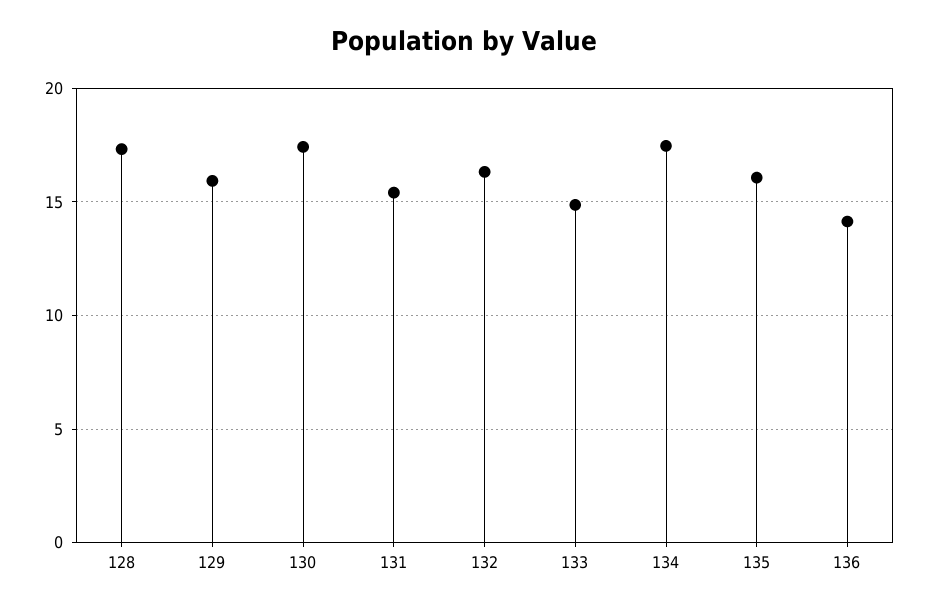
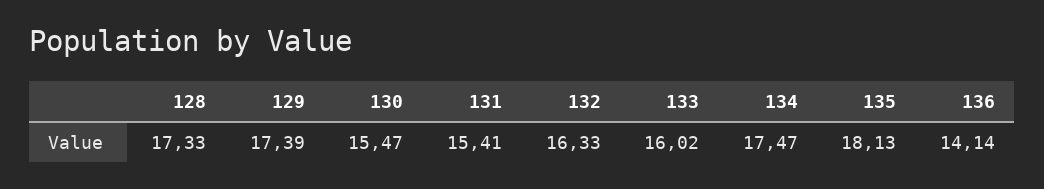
129: 16 -> 17.39
130: 17.5 -> 15.47
133: 15 -> 16.02
135: 16 -> 18.13

